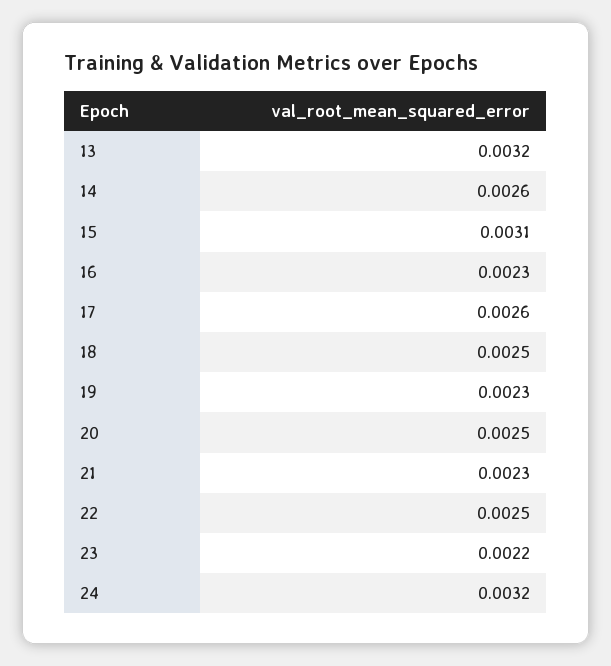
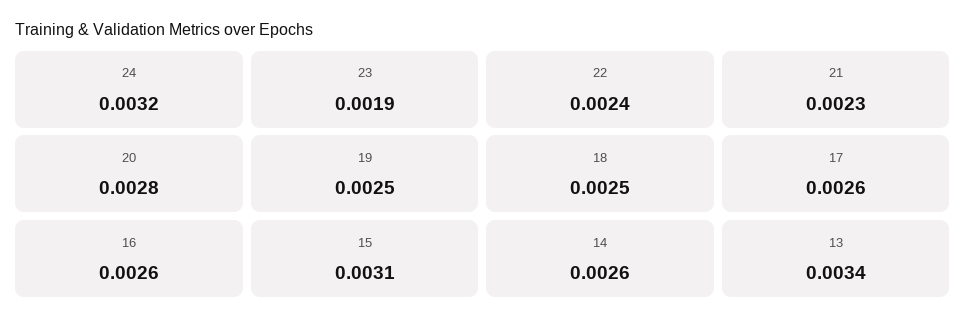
13: 0.0032 -> 0.0034
16: 0.0023 -> 0.0026
19: 0.0023 -> 0.0025
20: 0.0025 -> 0.0028
22: 0.0025 -> 0.0024
23: 0.0022 -> 0.0019

